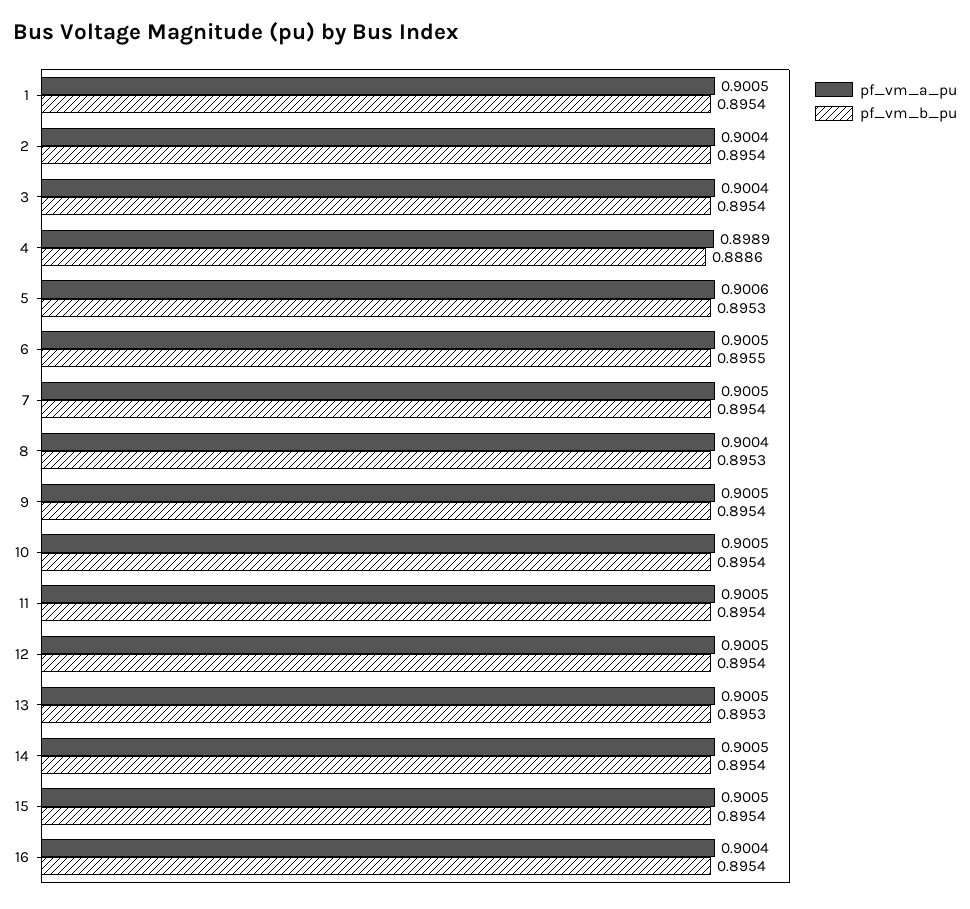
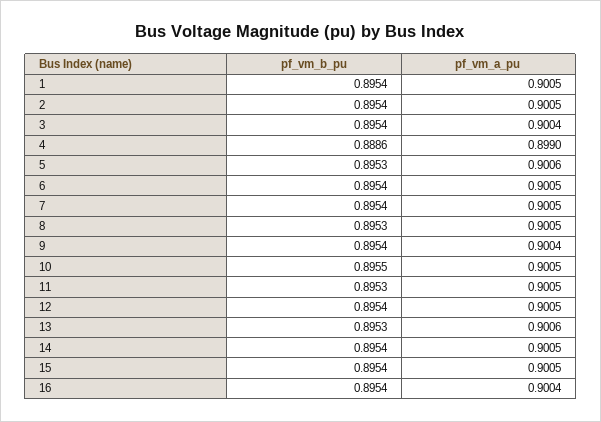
pf_vm_a_pu, 2: 0.9004 -> 0.9005
pf_vm_a_pu, 4: 0.8989 -> 0.899
pf_vm_b_pu, 6: 0.8955 -> 0.8954
pf_vm_a_pu, 8: 0.9004 -> 0.9005
pf_vm_a_pu, 9: 0.9005 -> 0.9004
pf_vm_b_pu, 10: 0.8954 -> 0.8955
pf_vm_b_pu, 11: 0.8954 -> 0.8953
pf_vm_a_pu, 13: 0.9005 -> 0.9006

